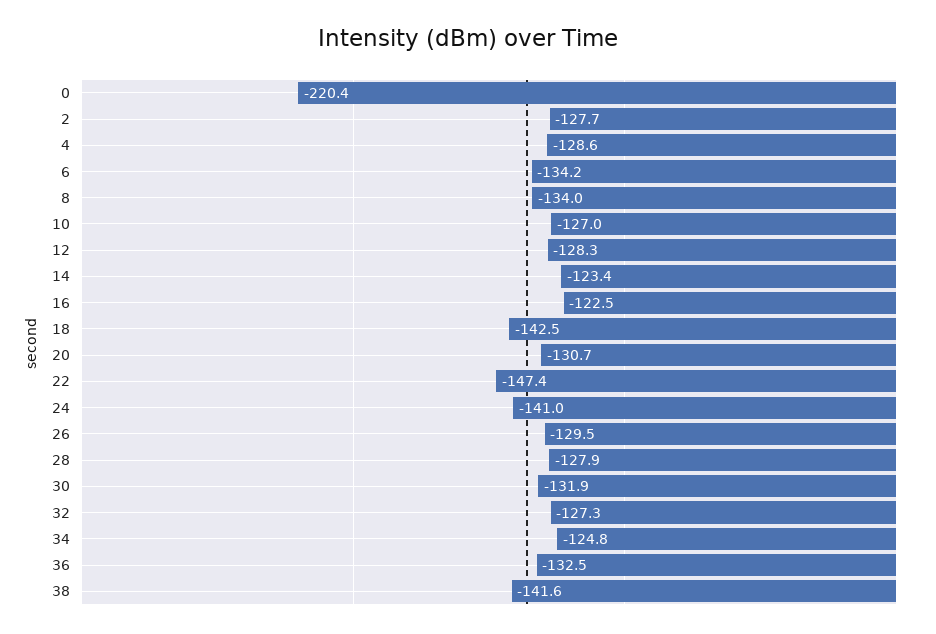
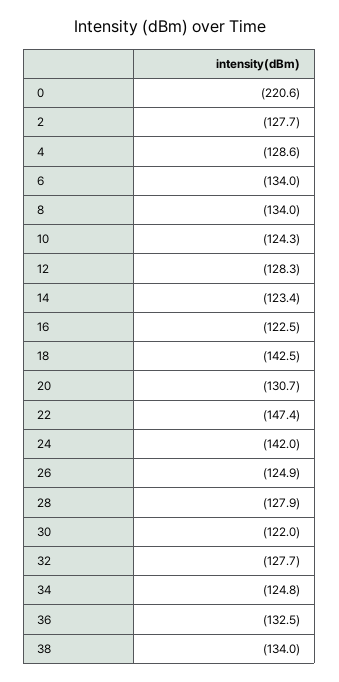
0: -220.4 -> -220.6
6: -134.2 -> -134
10: -127 -> -124.3
24: -141 -> -142
26: -129.5 -> -124.9
30: -131.9 -> -122
32: -127.3 -> -127.7
38: -141.6 -> -134

